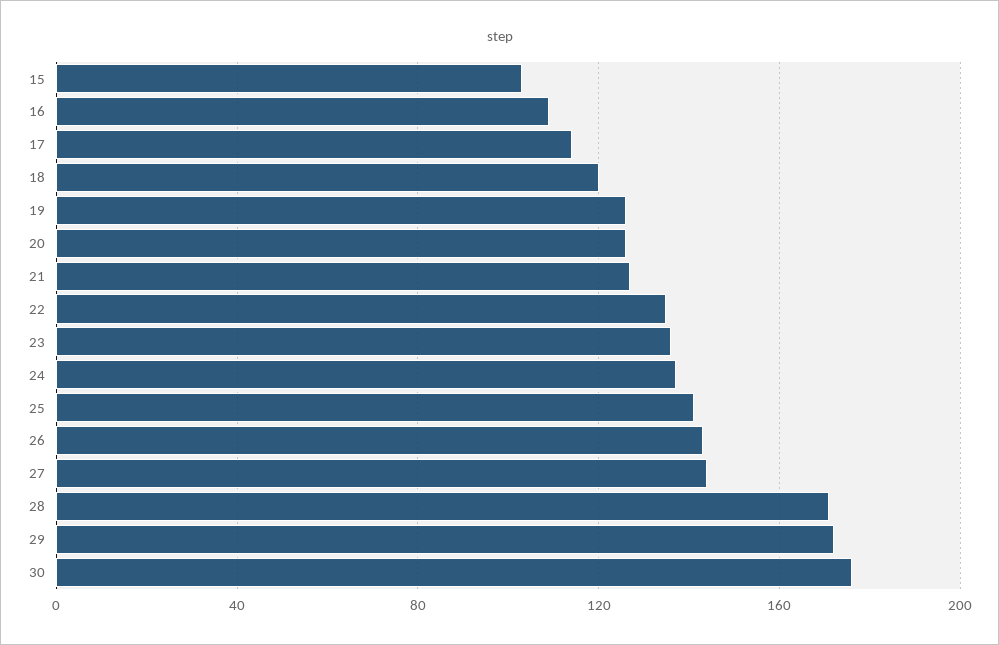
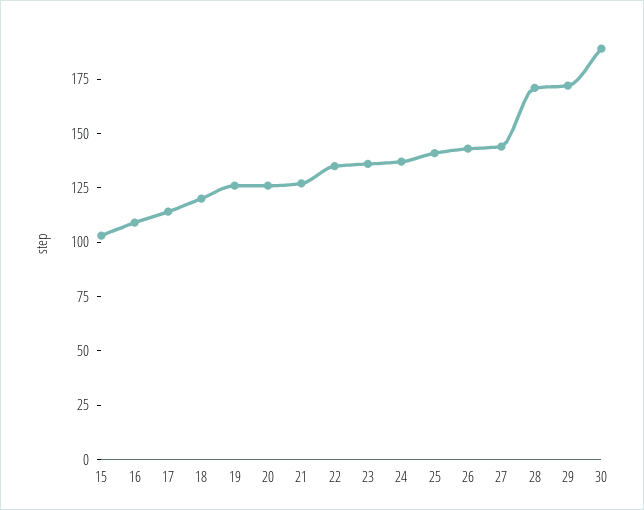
30: 175 -> 190

